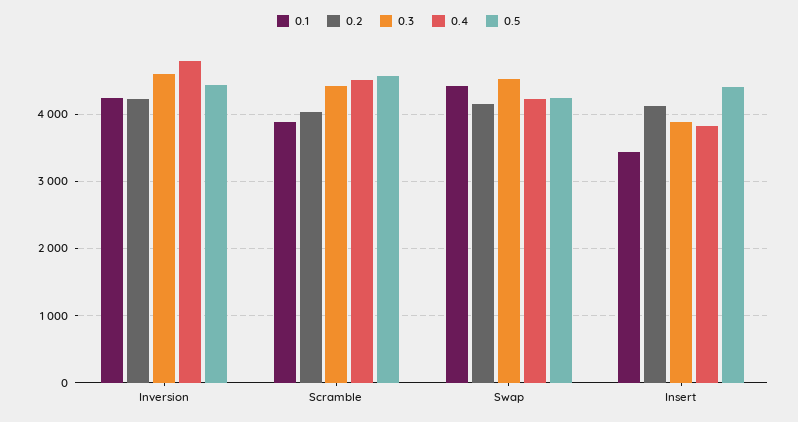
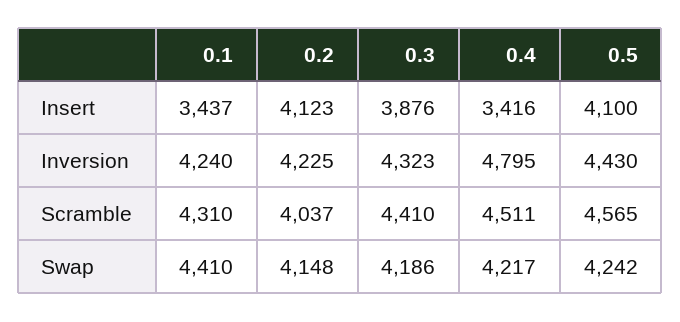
0.3, Inversion: 4600 -> 4323
0.1, Scramble: 3900 -> 4310
0.3, Swap: 4500 -> 4186
0.4, Insert: 3800 -> 3416
0.5, Insert: 4400 -> 4100

